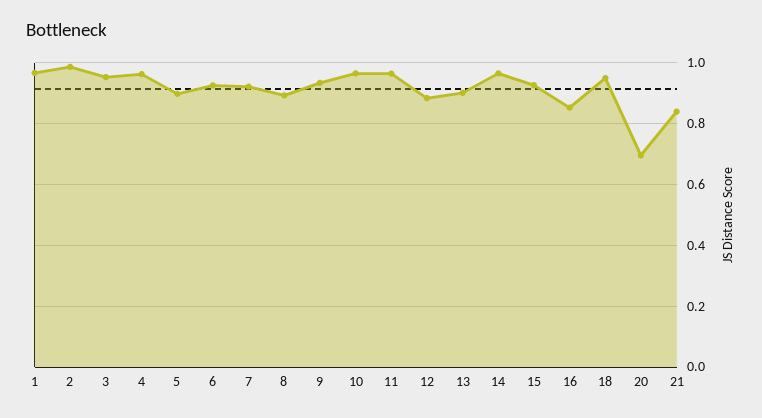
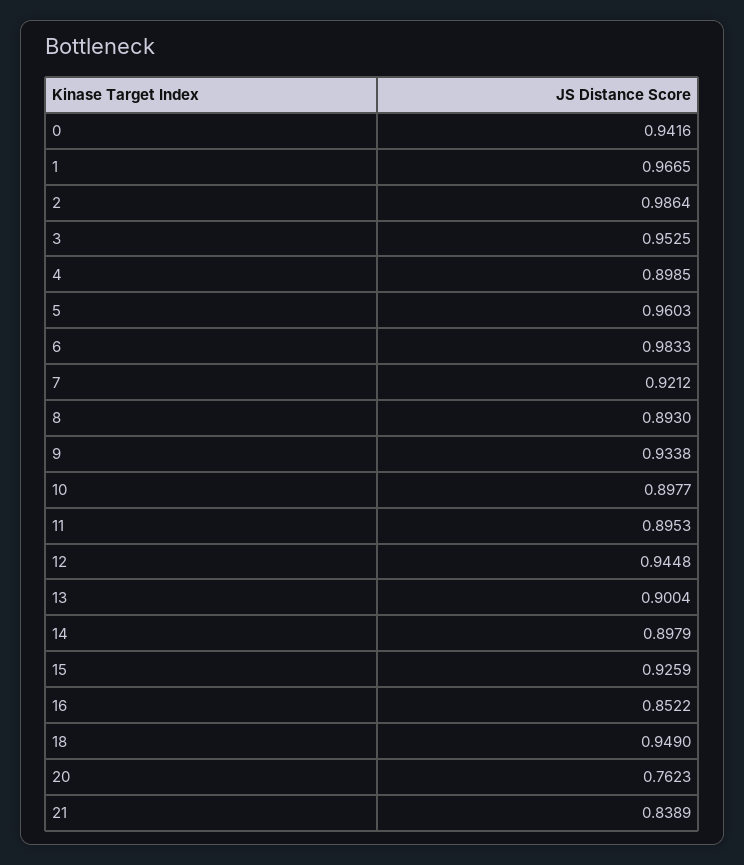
4: 0.96 -> 0.8985
5: 0.9 -> 0.9603
6: 0.92 -> 0.9833
10: 0.96 -> 0.8977
11: 0.96 -> 0.8953
12: 0.88 -> 0.9448
14: 0.96 -> 0.8979
20: 0.7 -> 0.7623
0: none -> 0.9416

